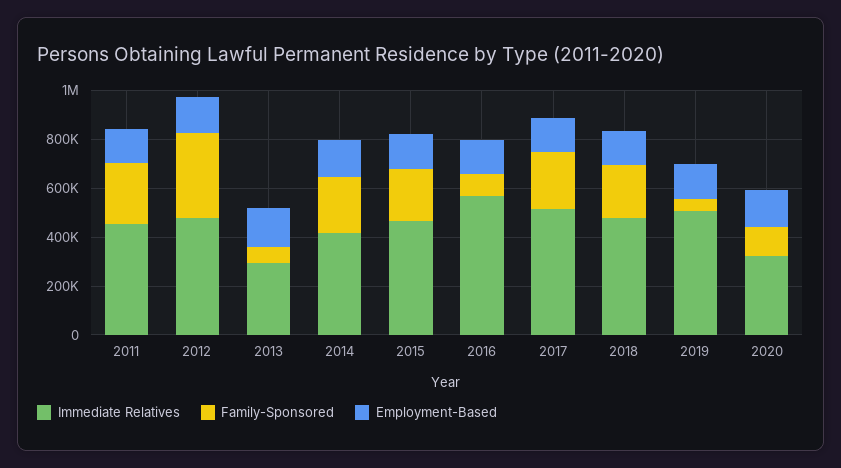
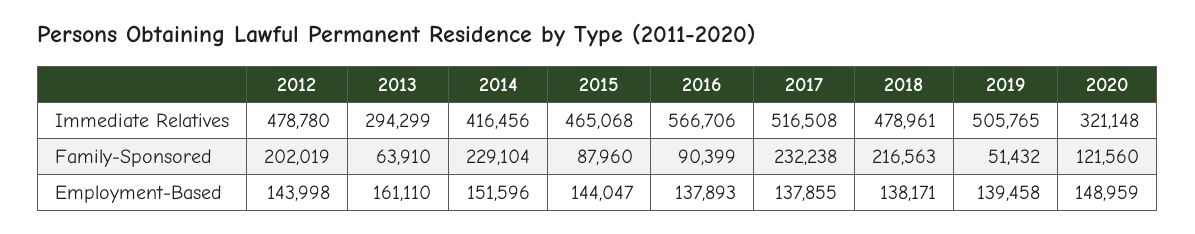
Immediate Relatives, 2011: 450000 -> none
Family-Sponsored, 2011: 250000 -> none
Employment-Based, 2011: 150000 -> none
Family-Sponsored, 2012: 350000 -> 202019
Family-Sponsored, 2015: 200000 -> 87960

